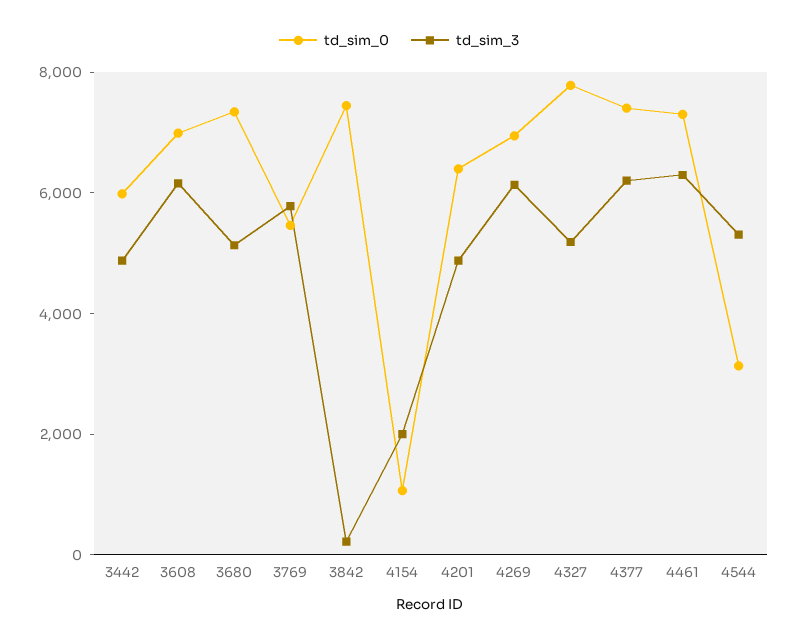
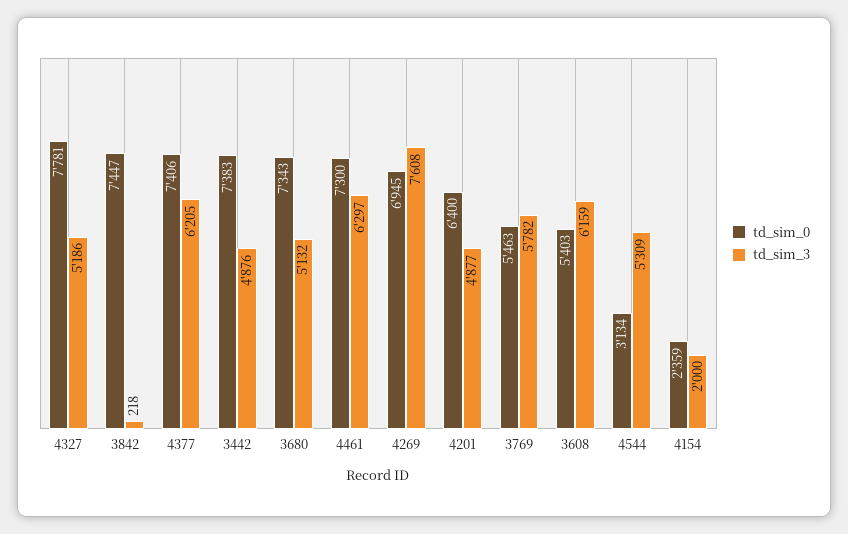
td_sim_0, 3442: 6000 -> 7383
td_sim_0, 3608: 7000 -> 5403
td_sim_0, 4154: 1000 -> 2359
td_sim_3, 4269: 6000 -> 7608

